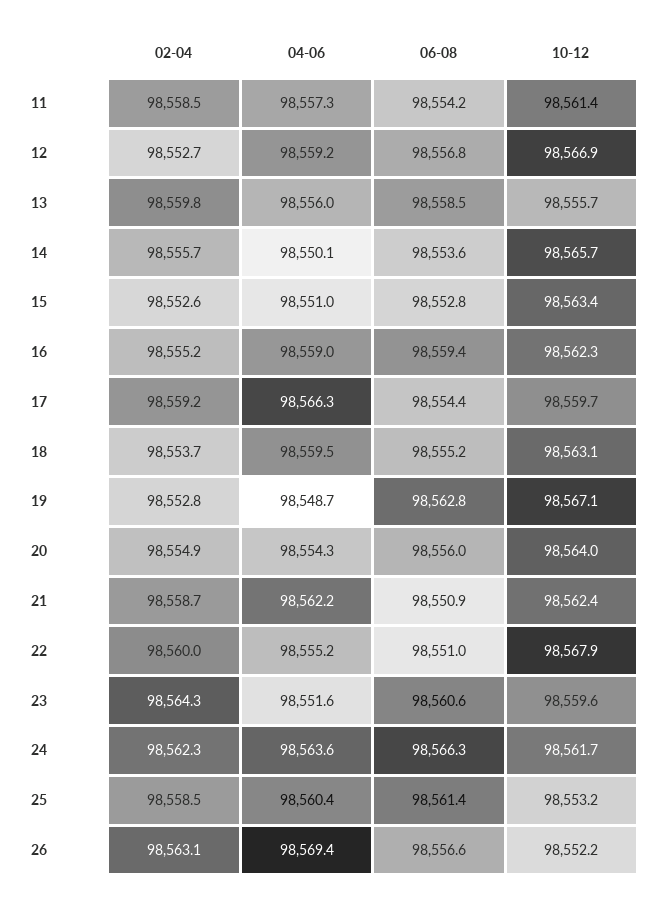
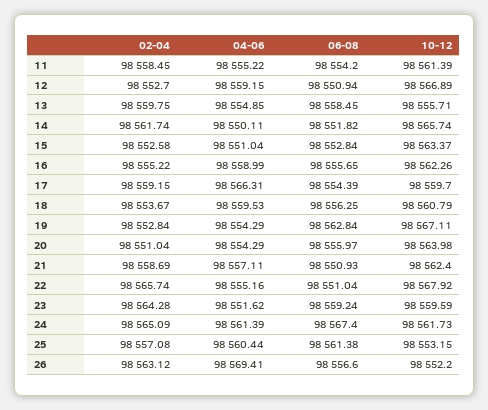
04-06, 11: 98557.3 -> 98555.22
06-08, 12: 98556.8 -> 98550.94
04-06, 13: 98556 -> 98554.85
02-04, 14: 98555.7 -> 98561.74
06-08, 14: 98553.6 -> 98551.82
06-08, 16: 98559.4 -> 98555.65
06-08, 18: 98555.2 -> 98556.25
10-12, 18: 98563.1 -> 98560.79
04-06, 19: 98548.7 -> 98554.29
02-04, 20: 98554.9 -> 98551.04
04-06, 21: 98562.2 -> 98557.11
02-04, 22: 98560 -> 98565.74
06-08, 23: 98560.6 -> 98559.24
02-04, 24: 98562.3 -> 98565.09
04-06, 24: 98563.6 -> 98561.39
06-08, 24: 98566.3 -> 98567.4
02-04, 25: 98558.5 -> 98557.08

